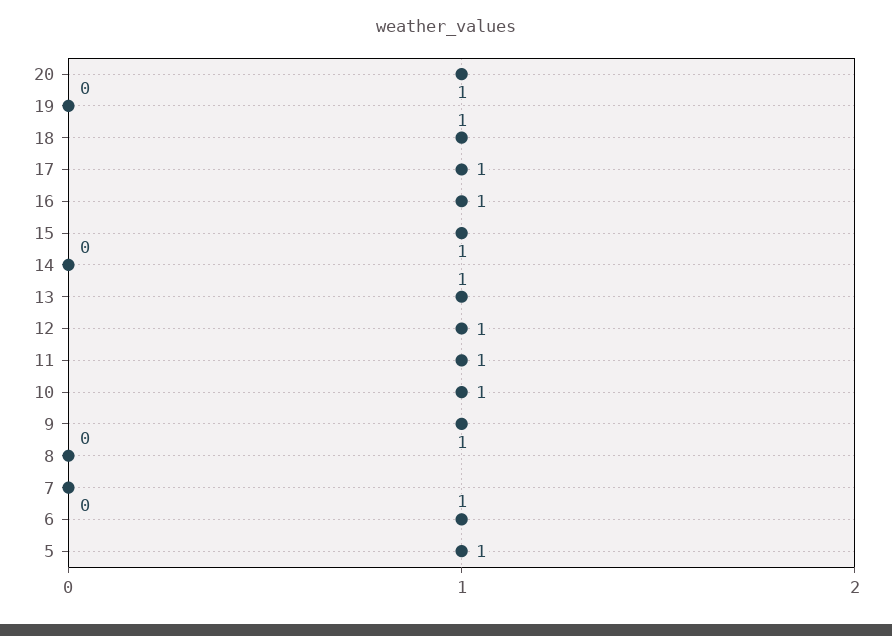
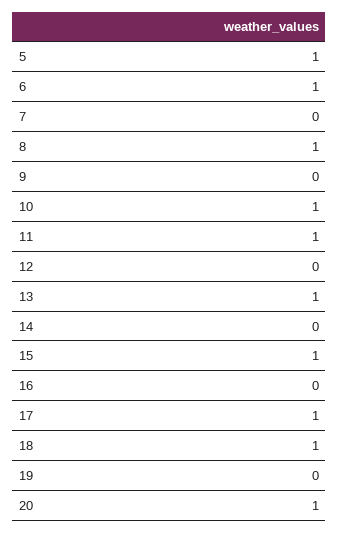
16: 1 -> 0
12: 1 -> 0
9: 1 -> 0
8: 0 -> 1

